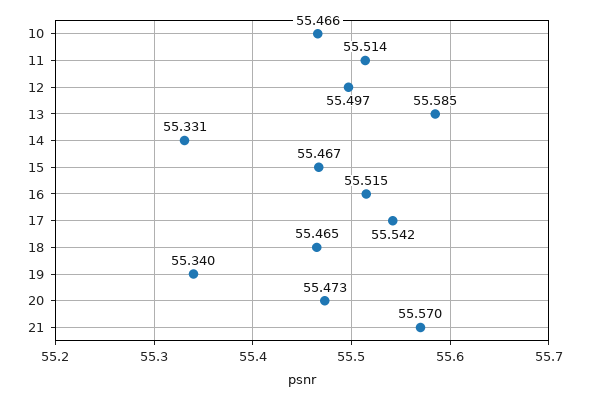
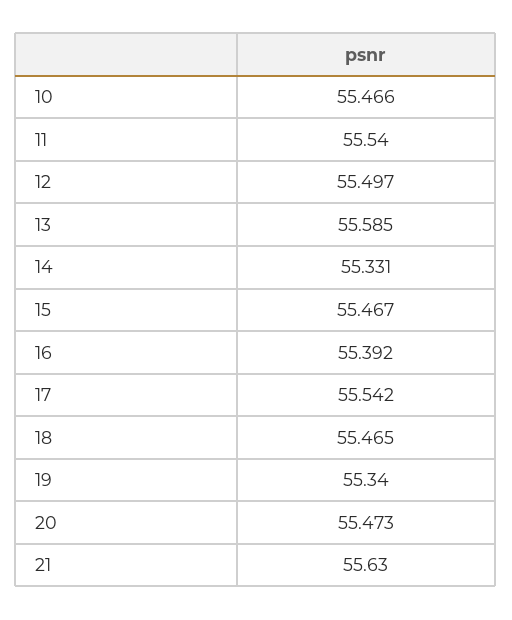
11: 55.514 -> 55.54
16: 55.515 -> 55.392
21: 55.57 -> 55.63

